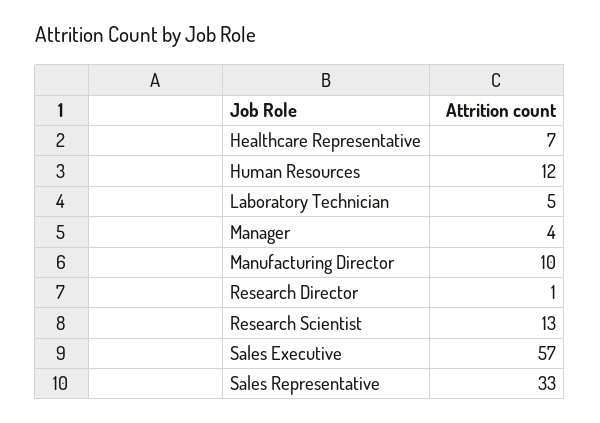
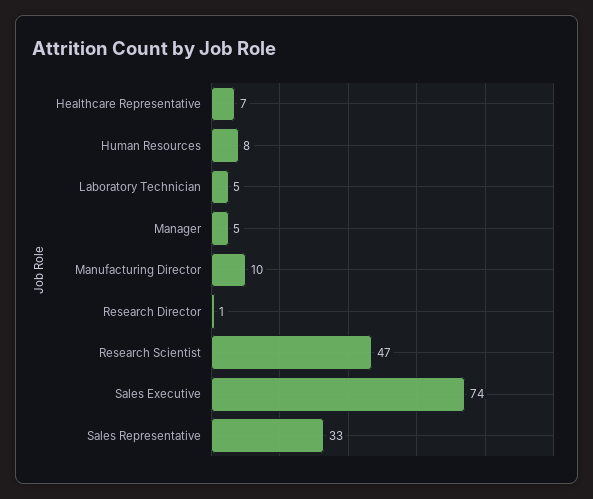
Human Resources: 12 -> 8
Manager: 4 -> 5
Research Scientist: 13 -> 47
Sales Executive: 57 -> 74

